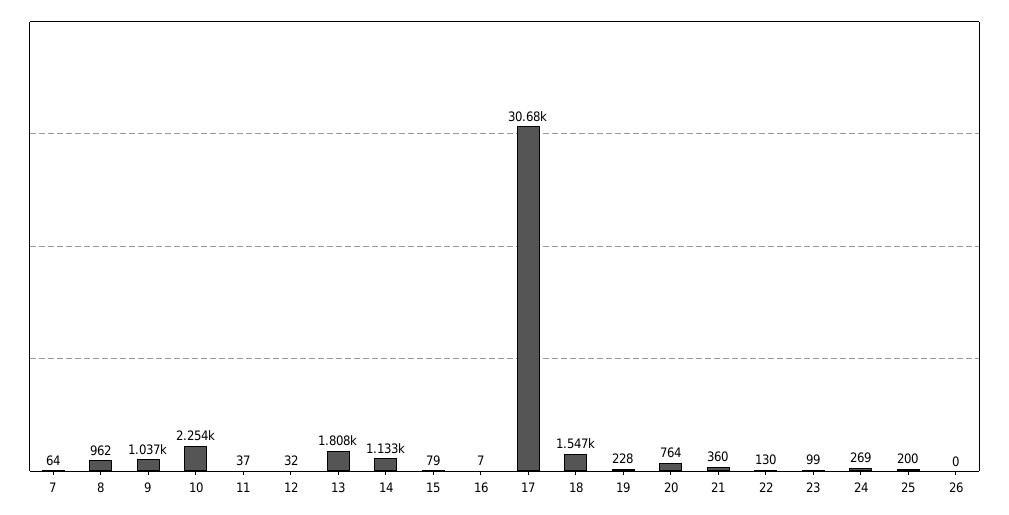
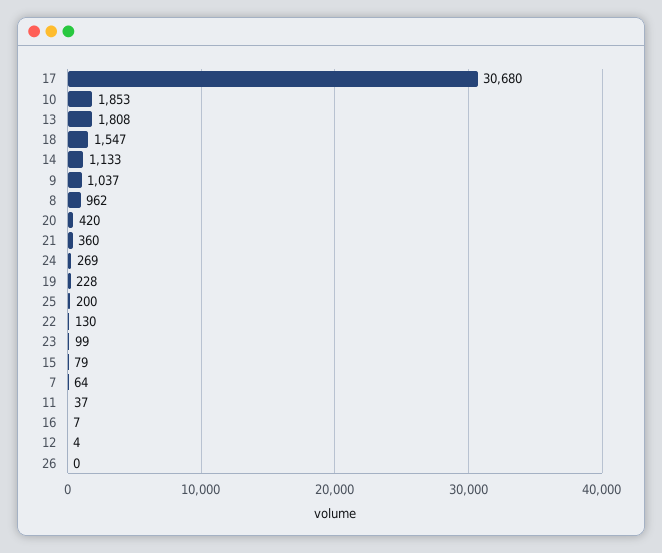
10: 2254 -> 1853
12: 32 -> 4
20: 764 -> 420

